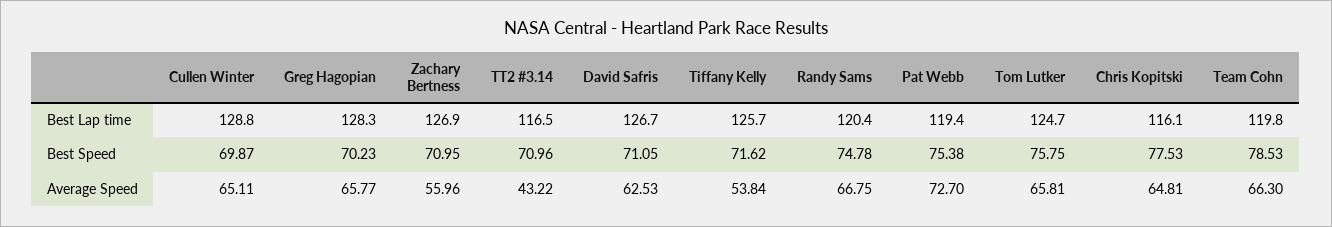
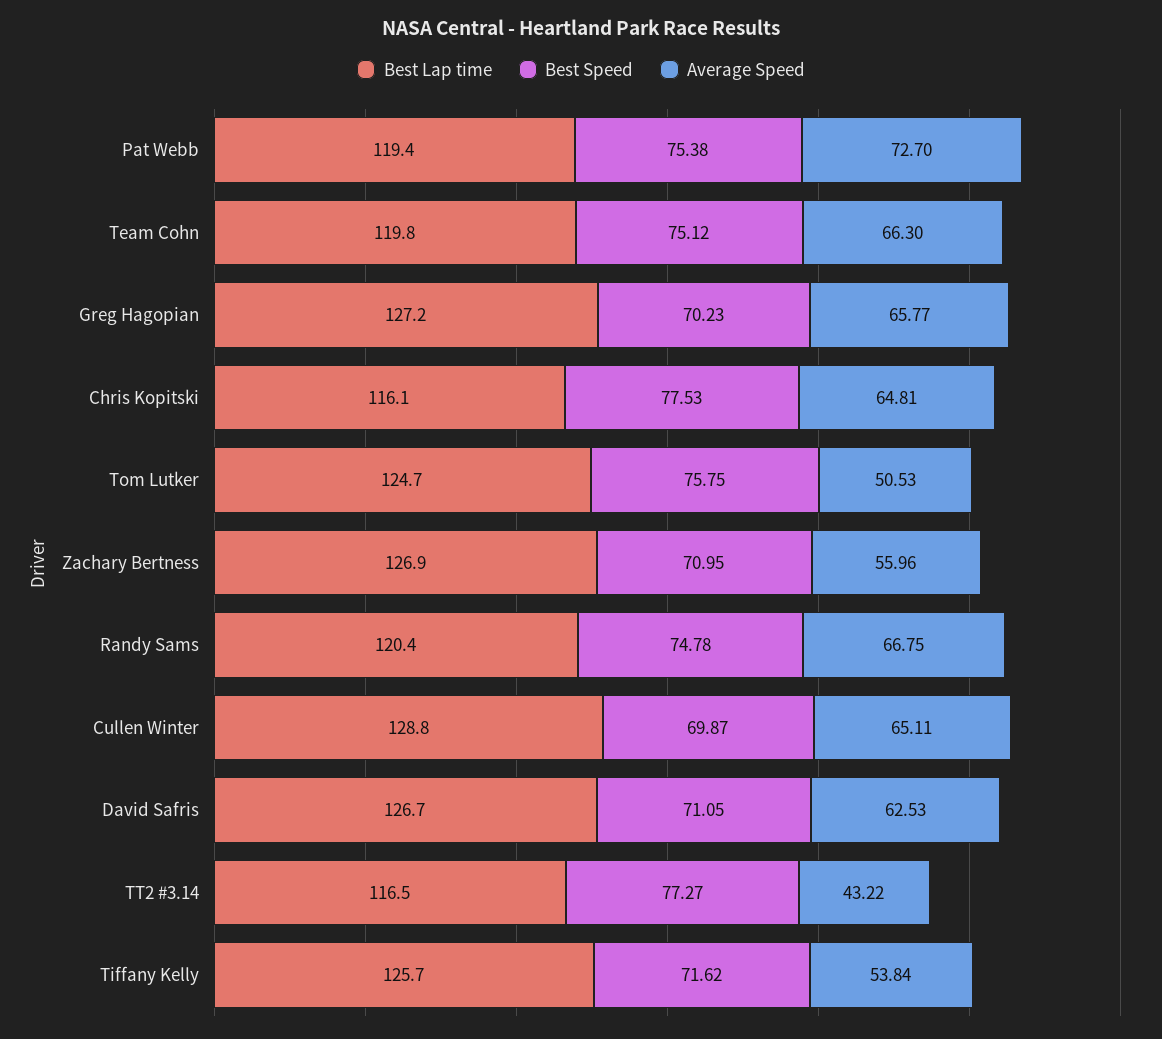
Best Lap time, Greg Hagopian: 128.3 -> 127.2
Best Speed, TT2 #3.14: 70.96 -> 77.27
Best Speed, Team Cohn: 78.53 -> 75.12
Average Speed, Tom Lutker: 65.81 -> 50.53

